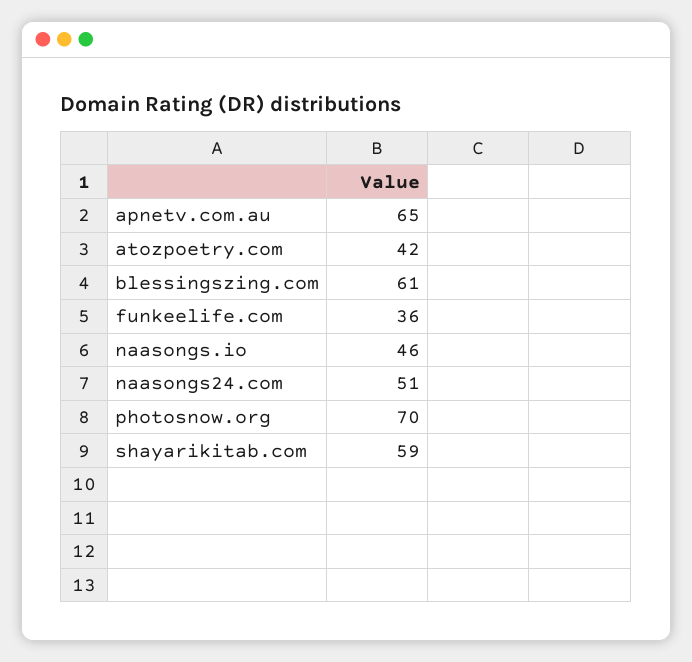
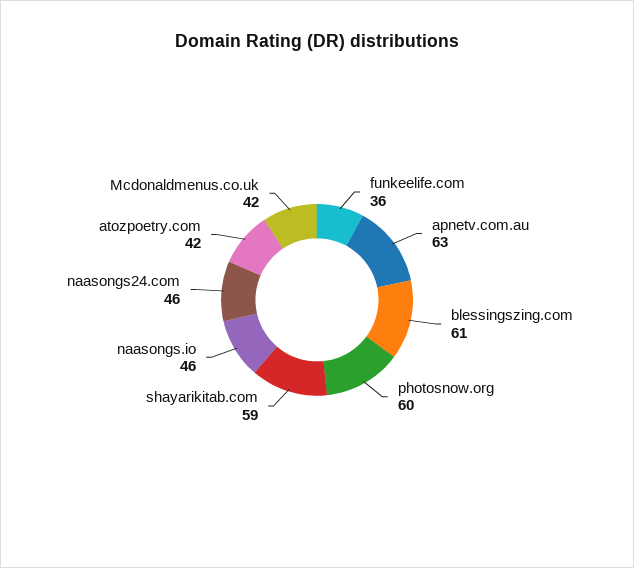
apnetv.com.au: 65 -> 63
naasongs24.com: 51 -> 46
photosnow.org: 70 -> 60
Mcdonaldmenus.co.uk: none -> 42

